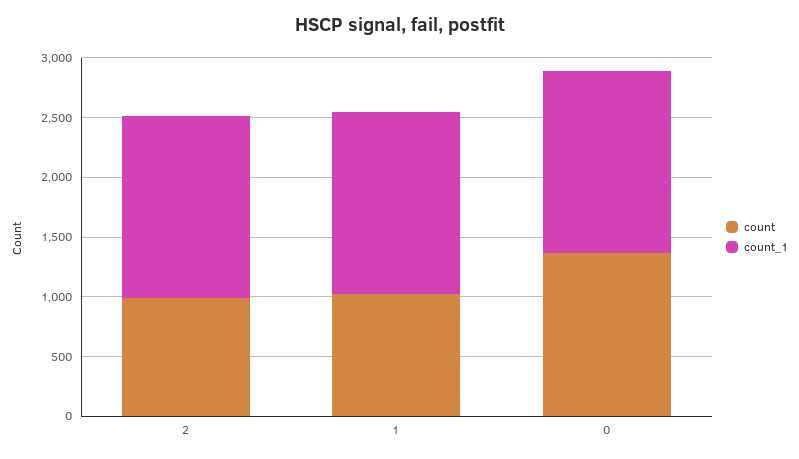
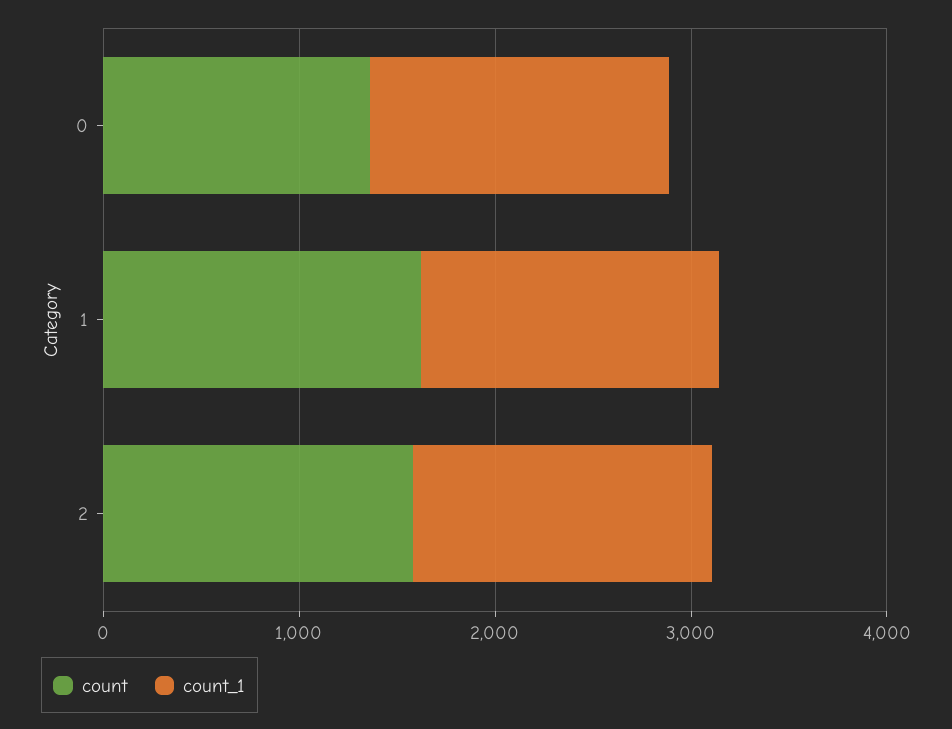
count, 2: 1000 -> 1600
count, 1: 1000 -> 1600

